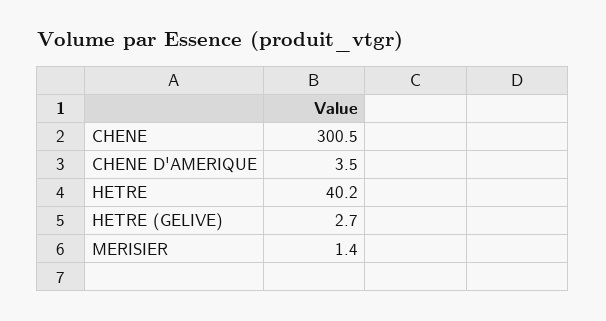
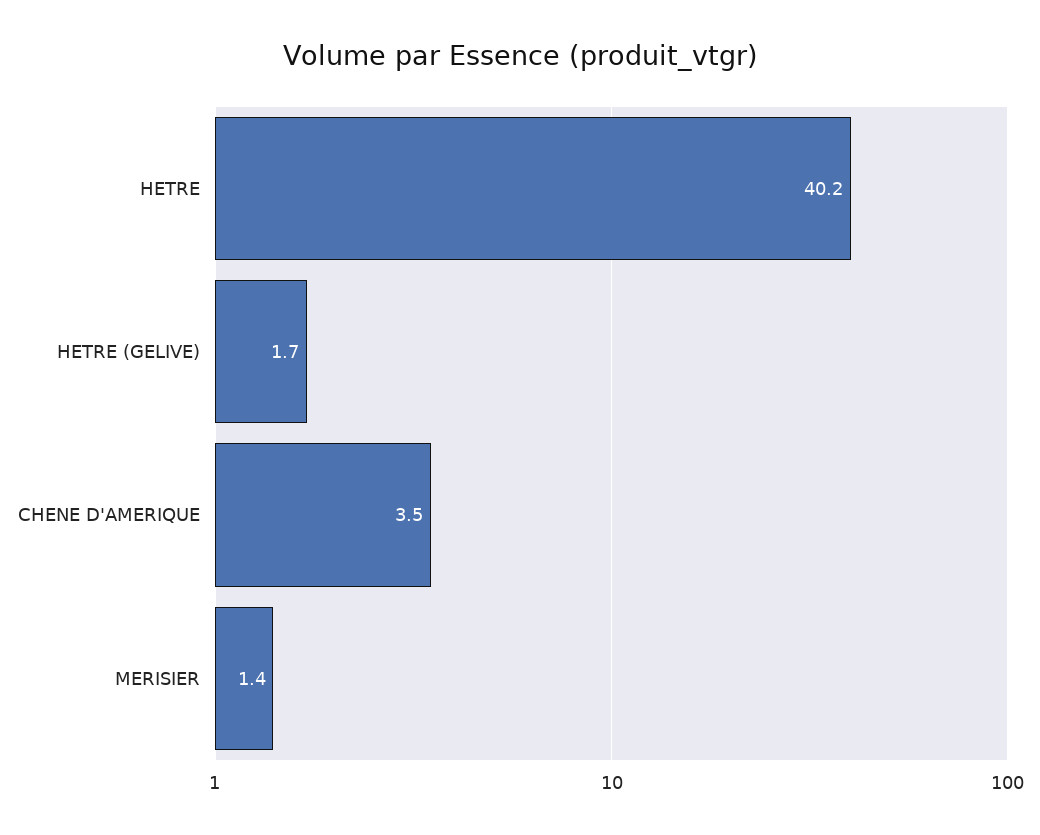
CHENE: 300.5 -> none
HETRE (GELIVE): 2.7 -> 1.7

